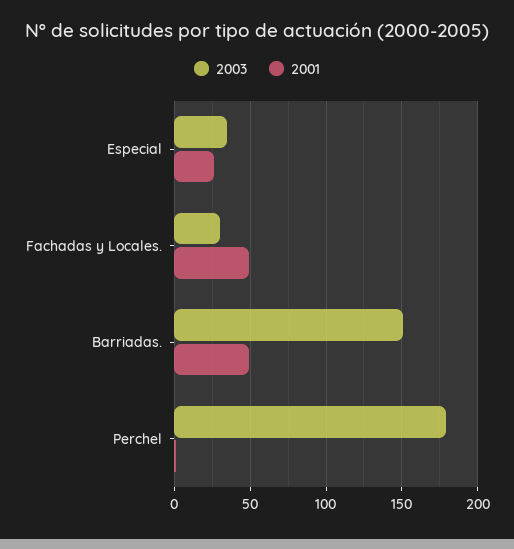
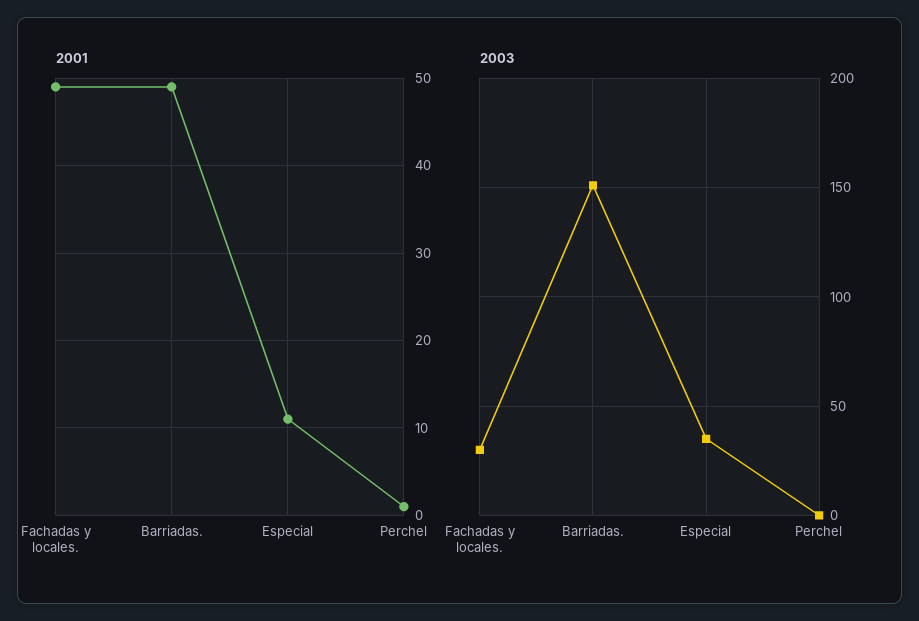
2001, Especial: 25 -> 11
2003, Perchel: 180 -> 0

